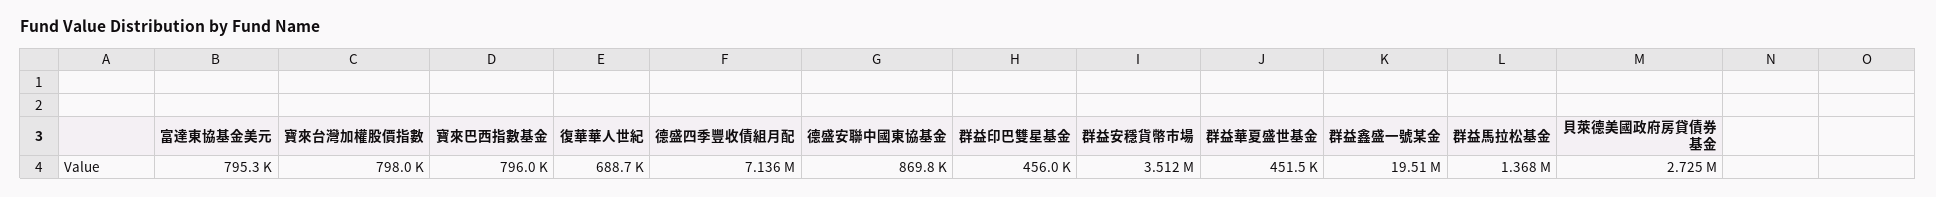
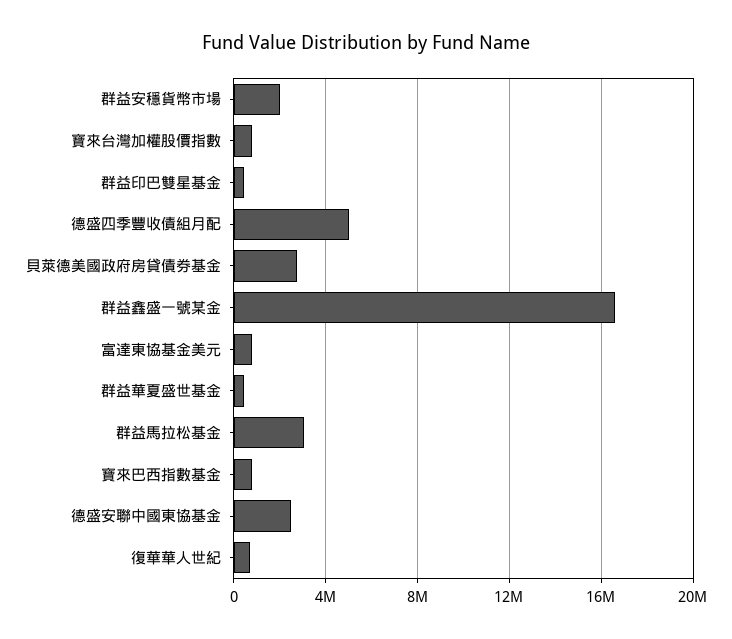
德盛四季豐收債組月配: 7136000 -> 5000000
德盛安聯中國東協基金: 869800 -> 2500000
群益安穩貨幣市場: 3512000 -> 2000000
群益鑫盛一號某金: 19510000 -> 16500000
群益馬拉松基金: 1368000 -> 3000000

